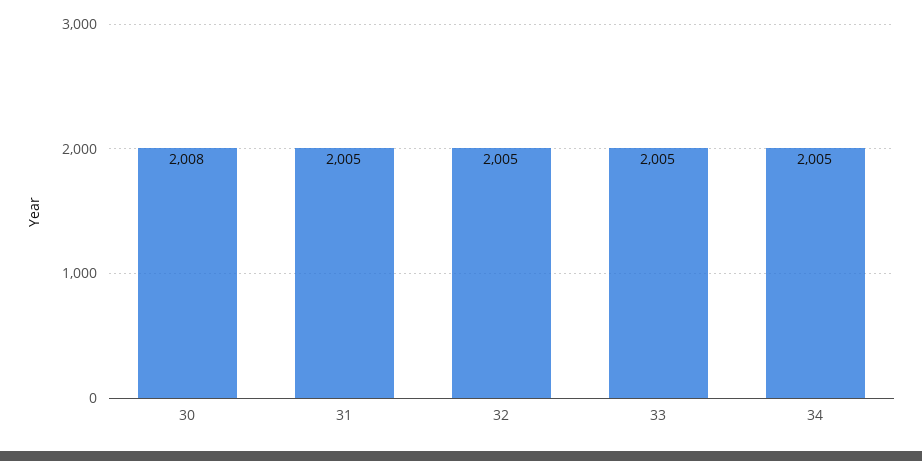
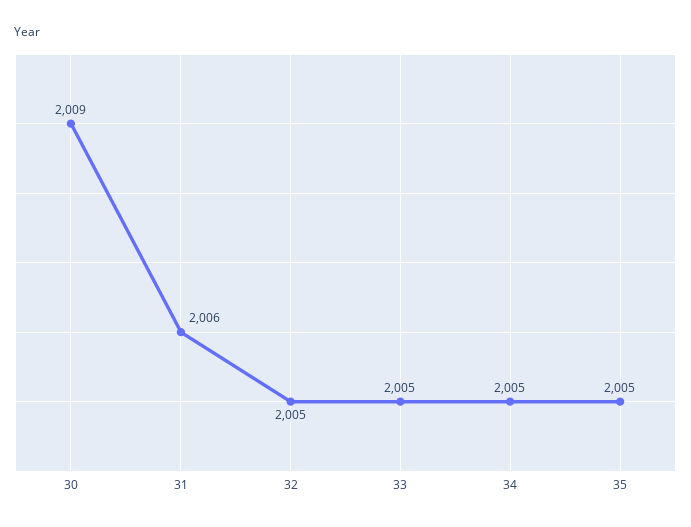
30: 2008 -> 2009
31: 2005 -> 2006
35: none -> 2005

